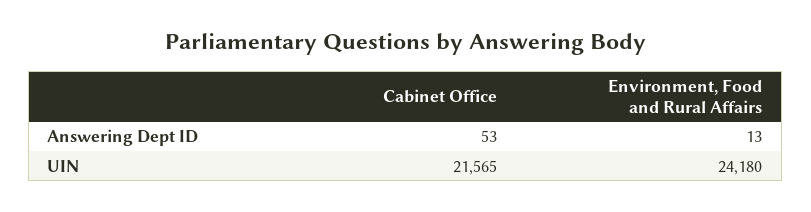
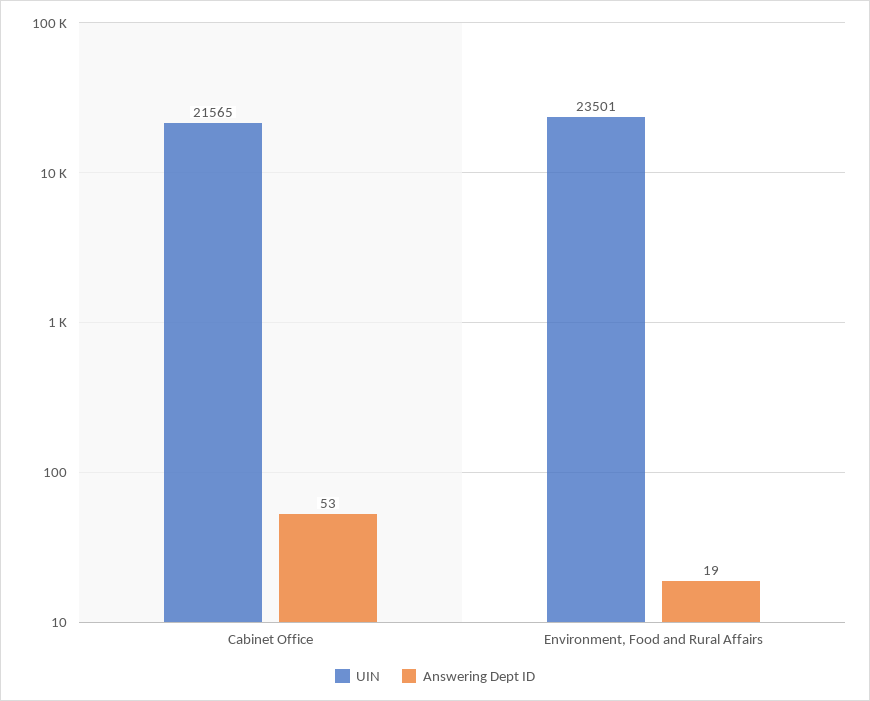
Answering Dept ID, Environment, Food and Rural Affairs: 13 -> 19
UIN, Environment, Food and Rural Affairs: 24180 -> 23501

